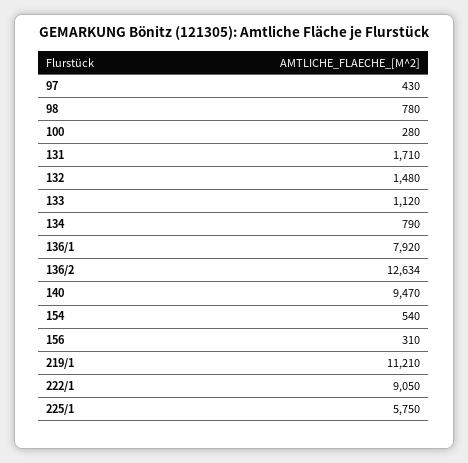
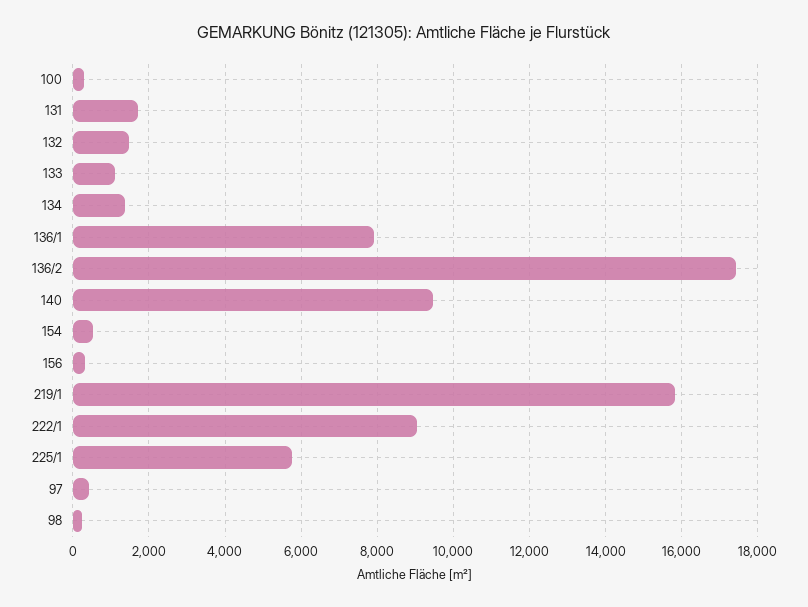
98: 780 -> 200
134: 790 -> 1400
136/2: 12634 -> 17400
219/1: 11210 -> 15800

